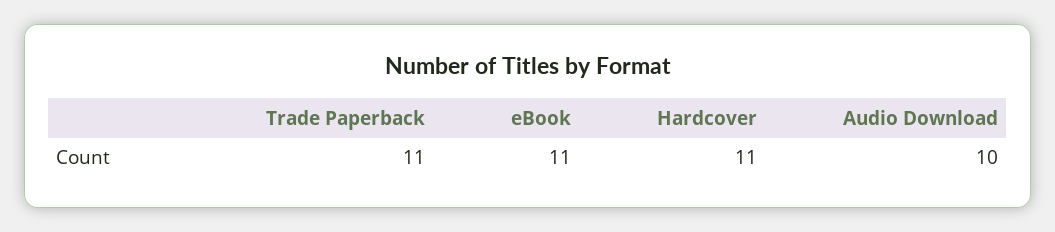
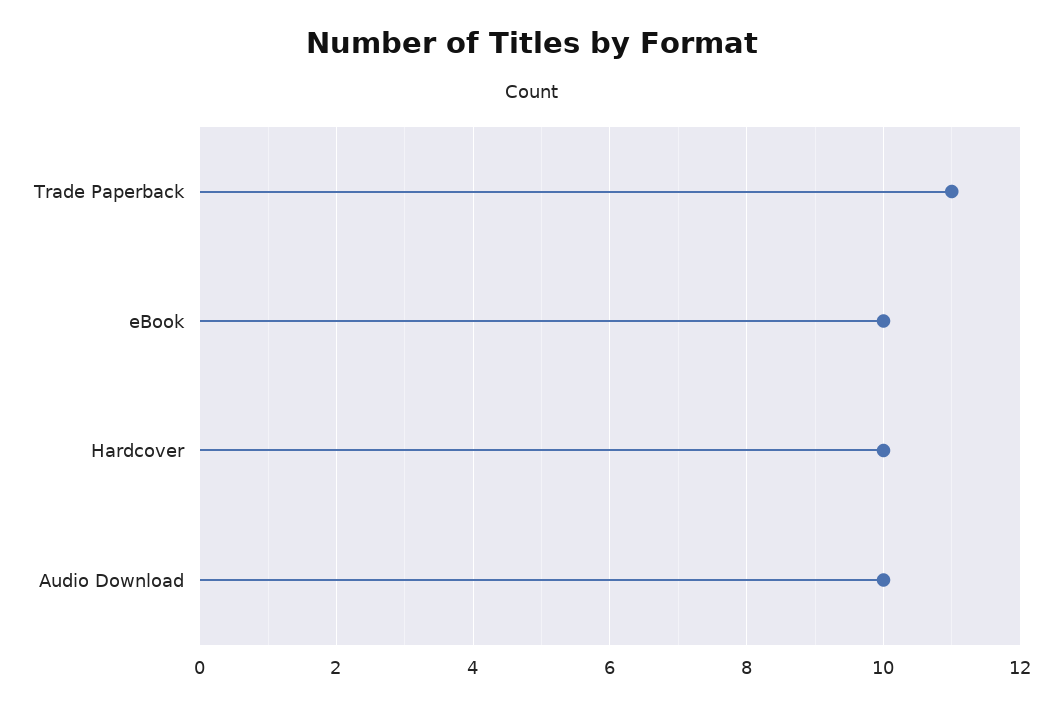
eBook: 11 -> 10
Hardcover: 11 -> 10

